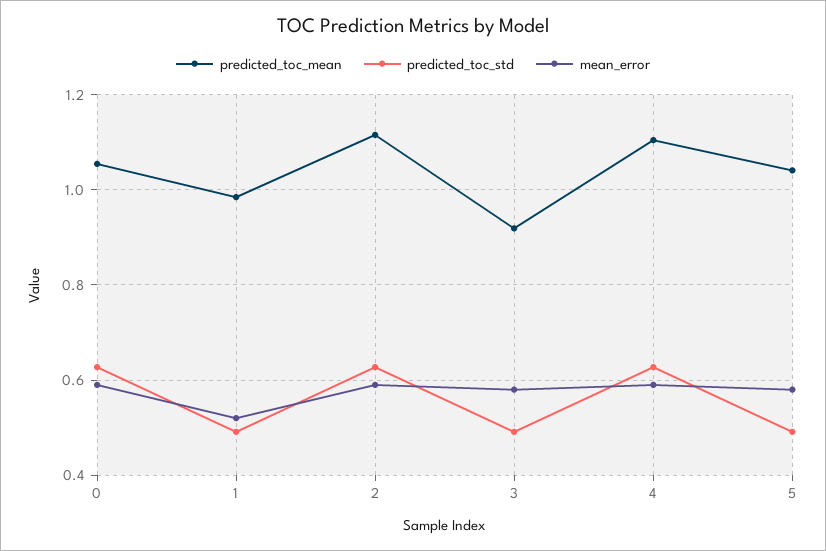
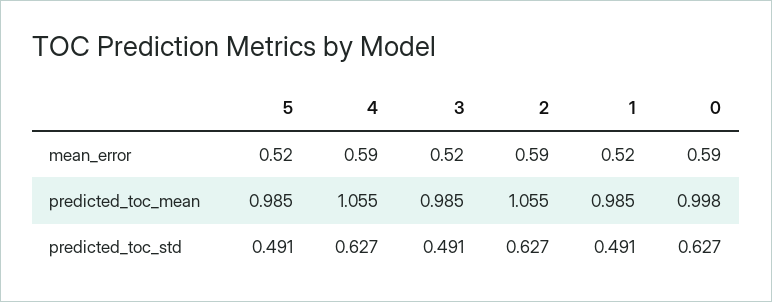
predicted_toc_mean, 0: 1.06 -> 0.998
predicted_toc_mean, 2: 1.12 -> 1.055
predicted_toc_mean, 3: 0.92 -> 0.985
mean_error, 3: 0.58 -> 0.52
predicted_toc_mean, 4: 1.1 -> 1.055
predicted_toc_mean, 5: 1.04 -> 0.985
mean_error, 5: 0.58 -> 0.52

